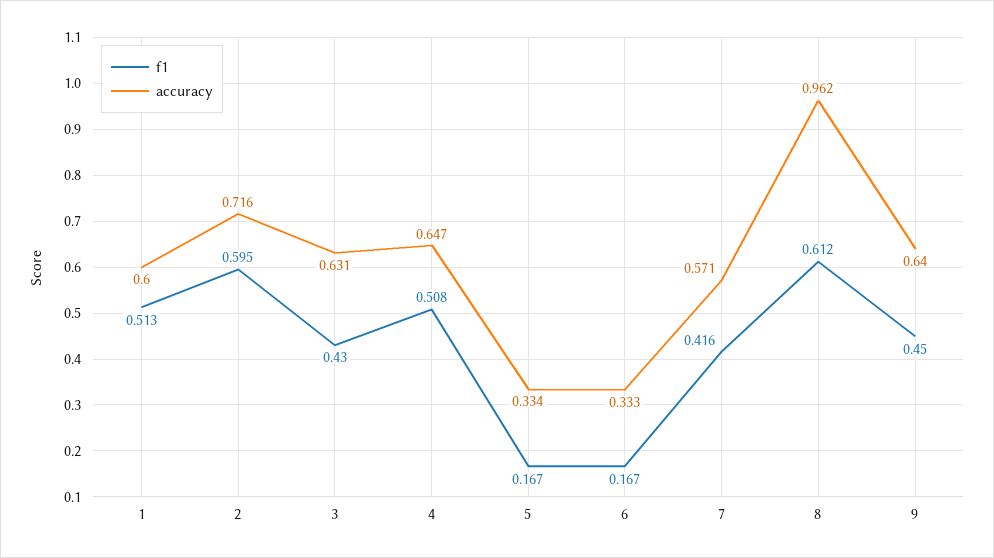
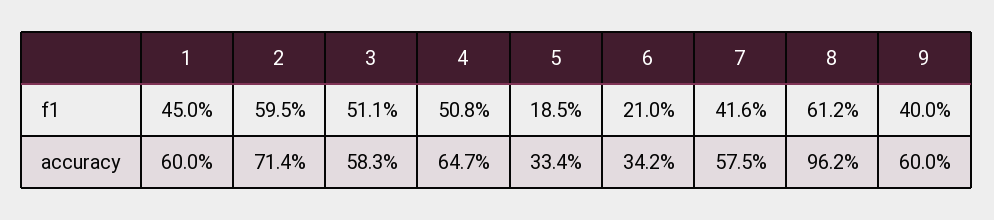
f1, 1: 0.513 -> 0.45
accuracy, 2: 0.716 -> 0.714
f1, 3: 0.43 -> 0.511
accuracy, 3: 0.631 -> 0.583
f1, 5: 0.167 -> 0.185
f1, 6: 0.167 -> 0.21
accuracy, 6: 0.333 -> 0.342
accuracy, 7: 0.571 -> 0.575
f1, 9: 0.45 -> 0.4
accuracy, 9: 0.64 -> 0.6

